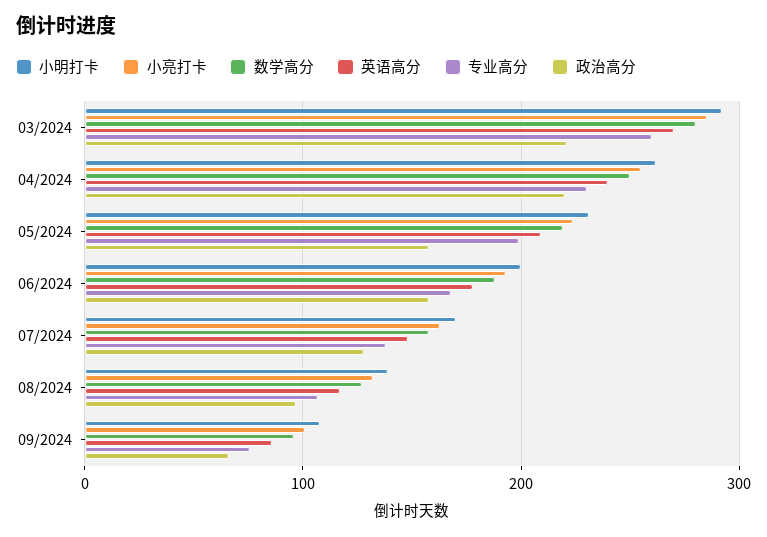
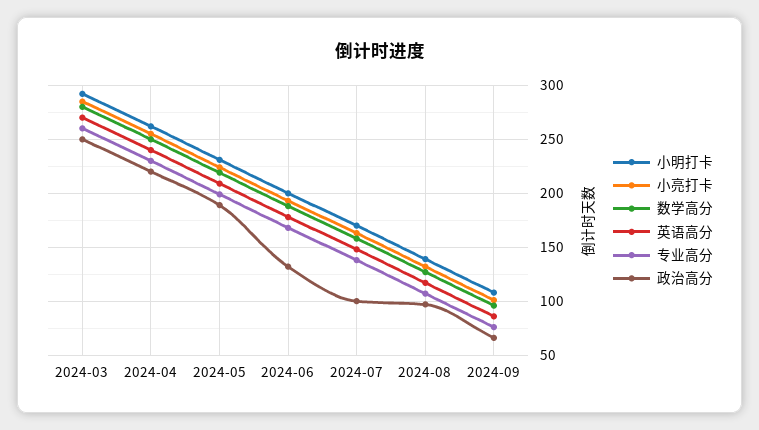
政治高分, 03/2024: 220 -> 250
政治高分, 05/2024: 160 -> 190
政治高分, 06/2024: 160 -> 130
政治高分, 07/2024: 130 -> 100

